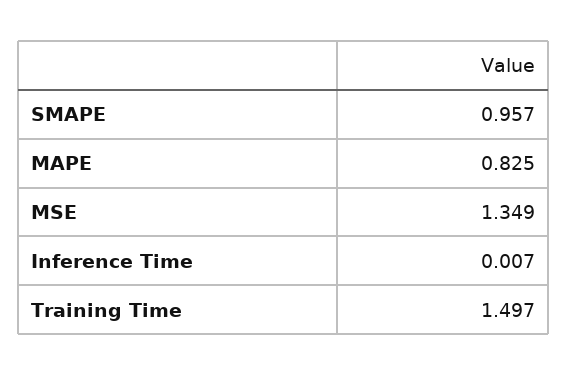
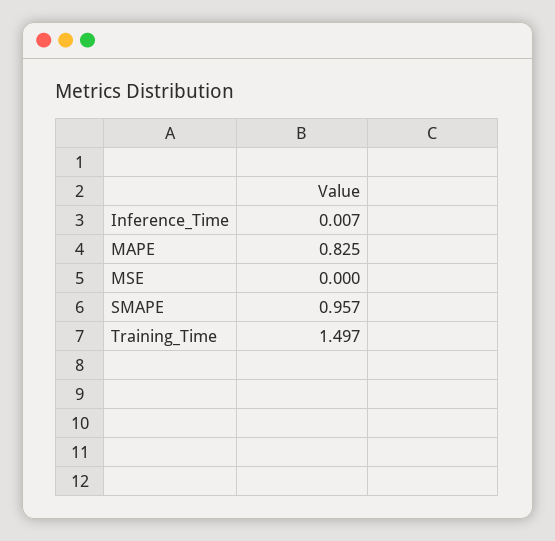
MSE: 1.349 -> 0

